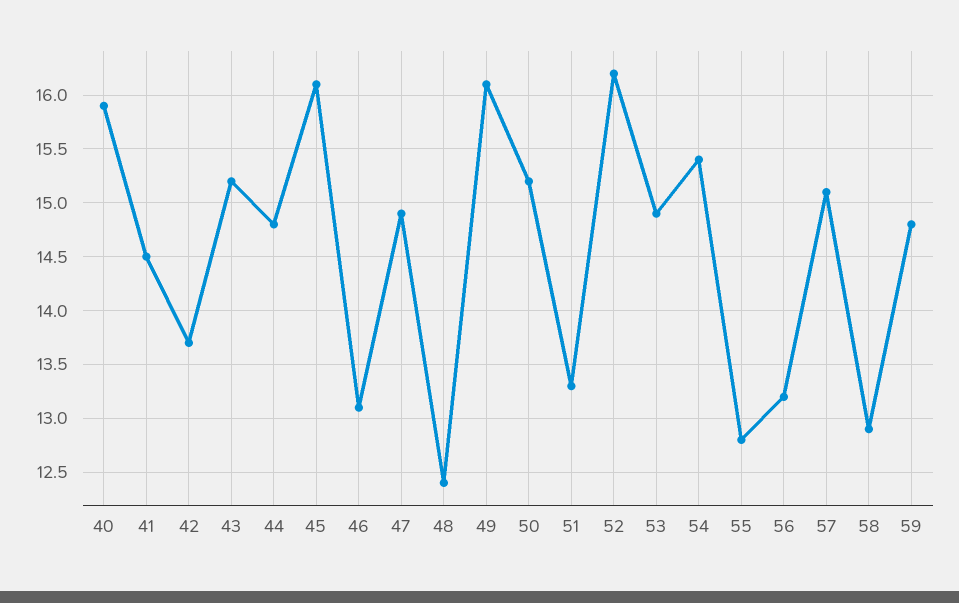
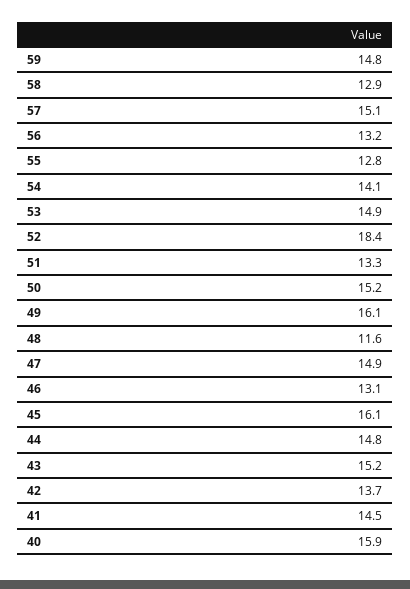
48: 12.4 -> 11.6
52: 16.2 -> 18.4
54: 15.4 -> 14.1

